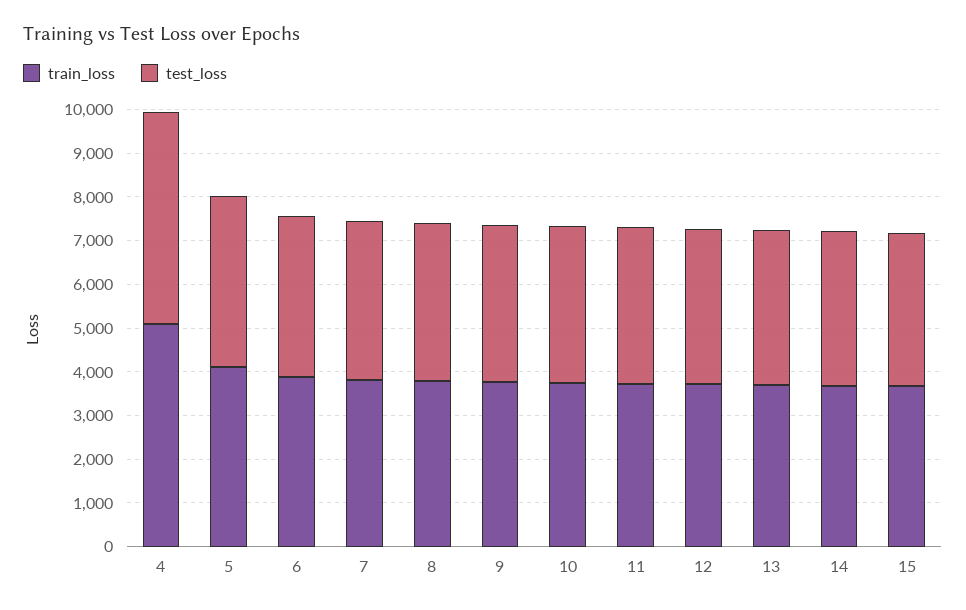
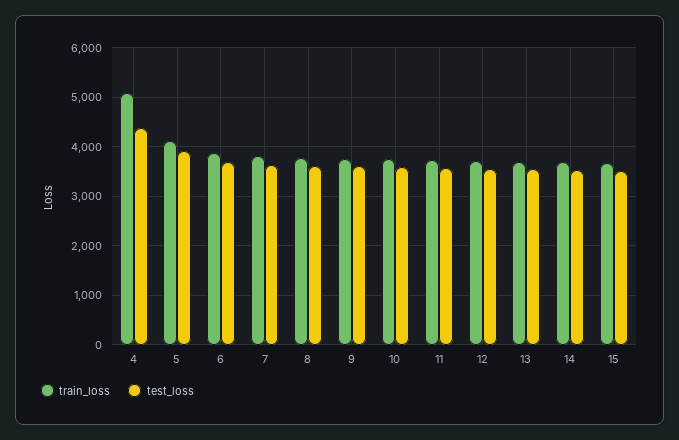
test_loss, 4: 4800 -> 4400

